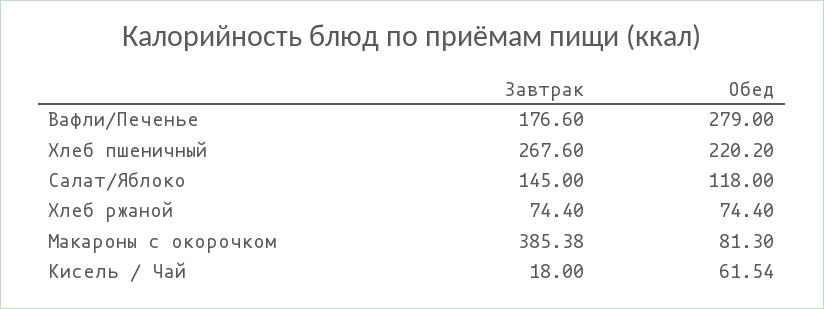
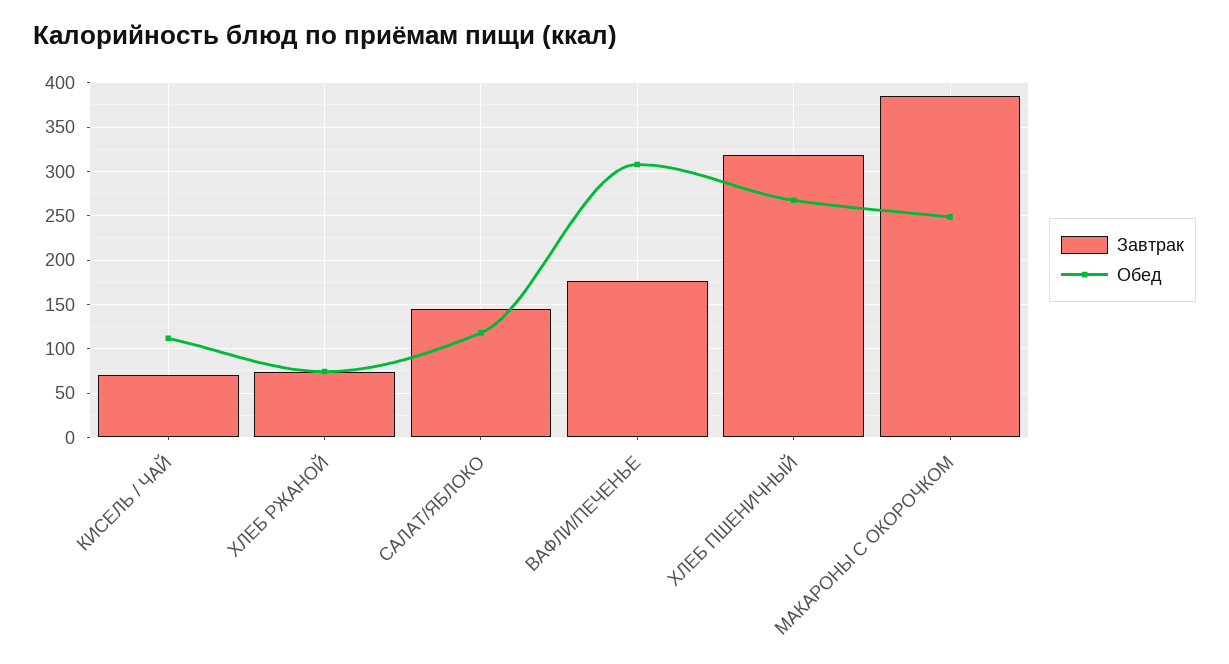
Обед, Вафли/Печенье: 279 -> 310
Завтрак, Хлеб пшеничный: 267.6 -> 320
Обед, Хлеб пшеничный: 220.2 -> 270
Обед, Макароны с окорочком: 81.3 -> 250
Завтрак, Кисель / Чай: 18 -> 70
Обед, Кисель / Чай: 61.54 -> 110

